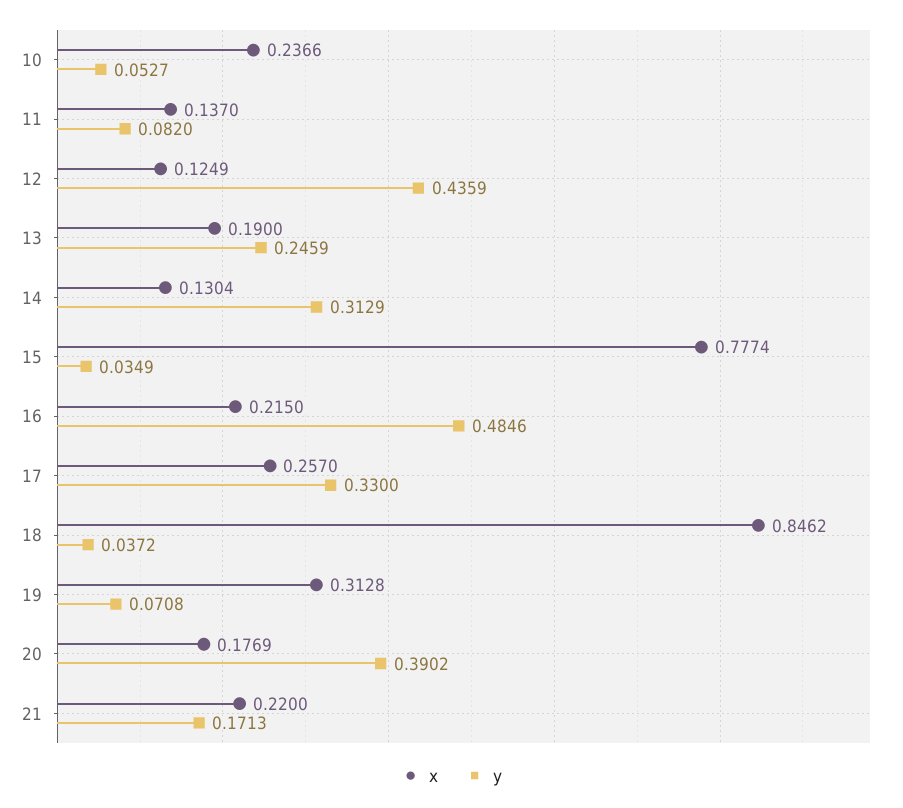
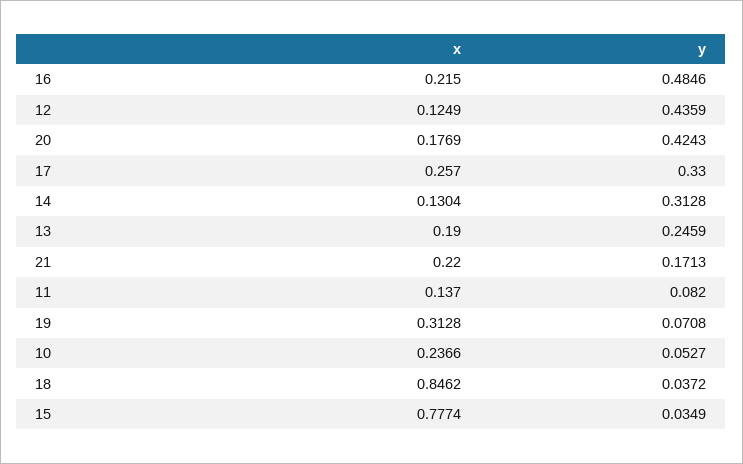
y, 14: 0.3129 -> 0.3128
y, 20: 0.3902 -> 0.4243

